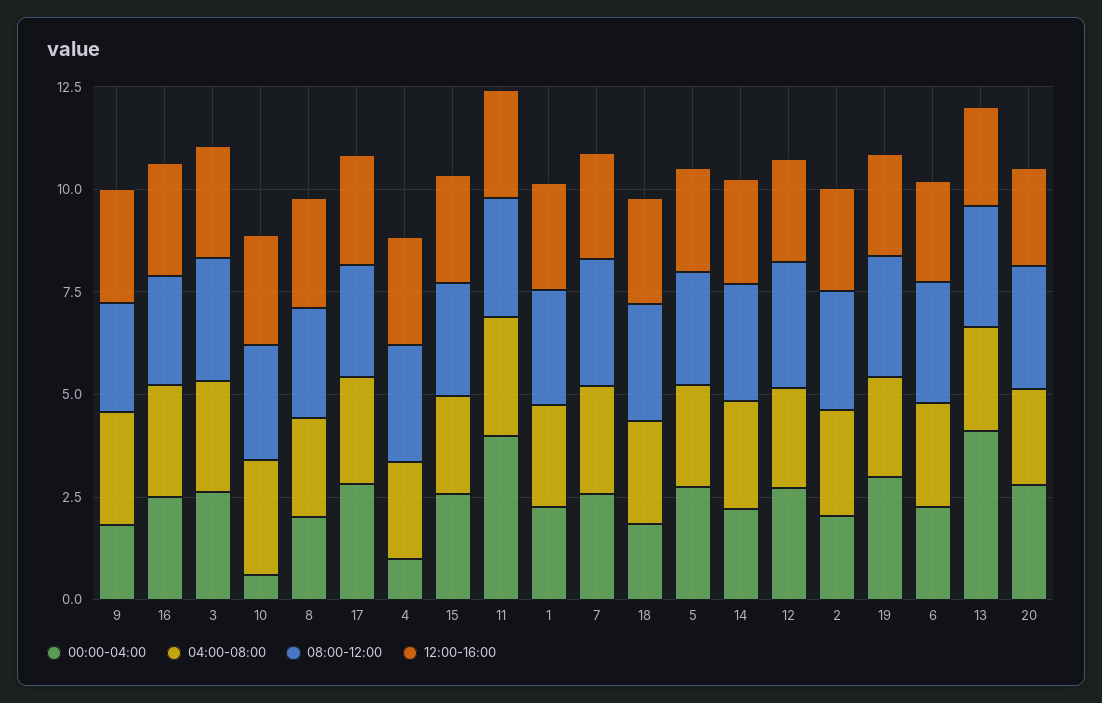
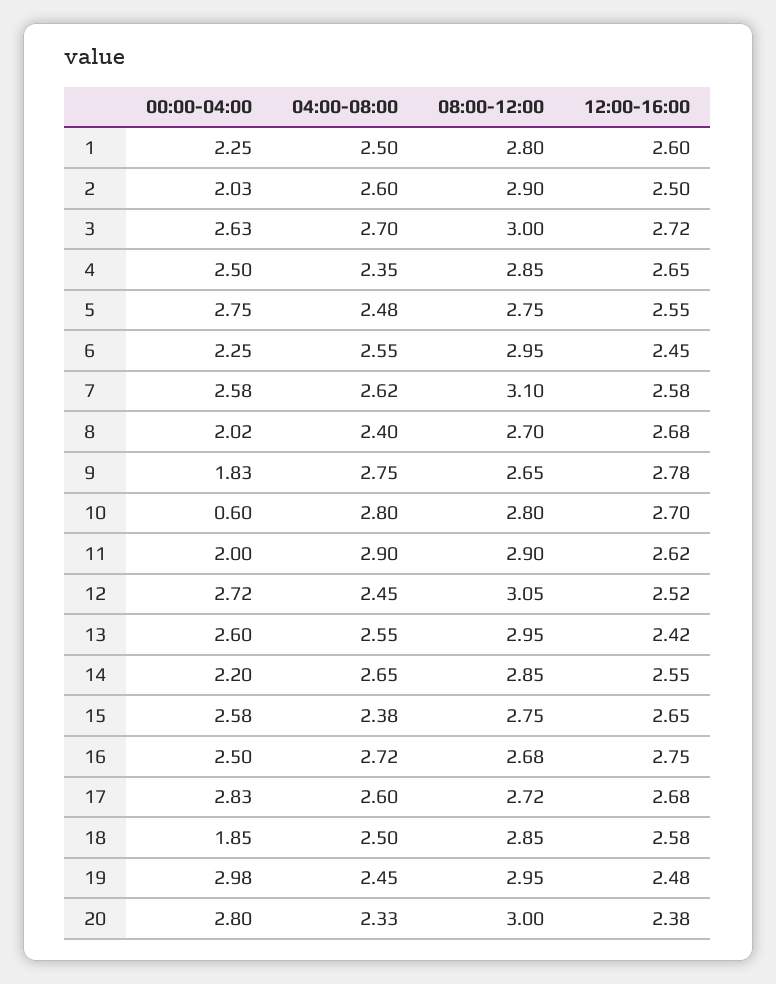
00:00-04:00, 4: 1 -> 2.5
00:00-04:00, 11: 4 -> 2
00:00-04:00, 13: 4 -> 2.6

